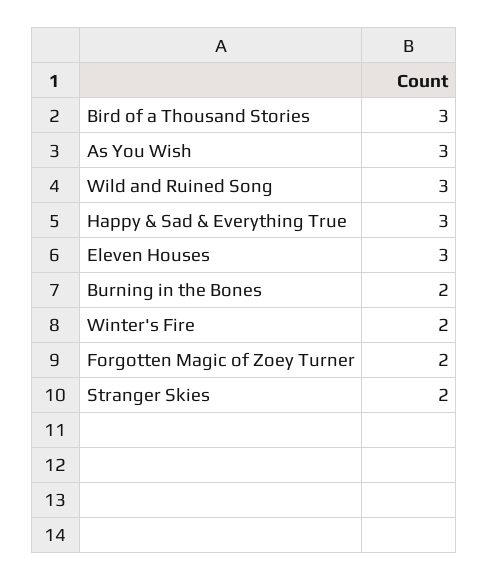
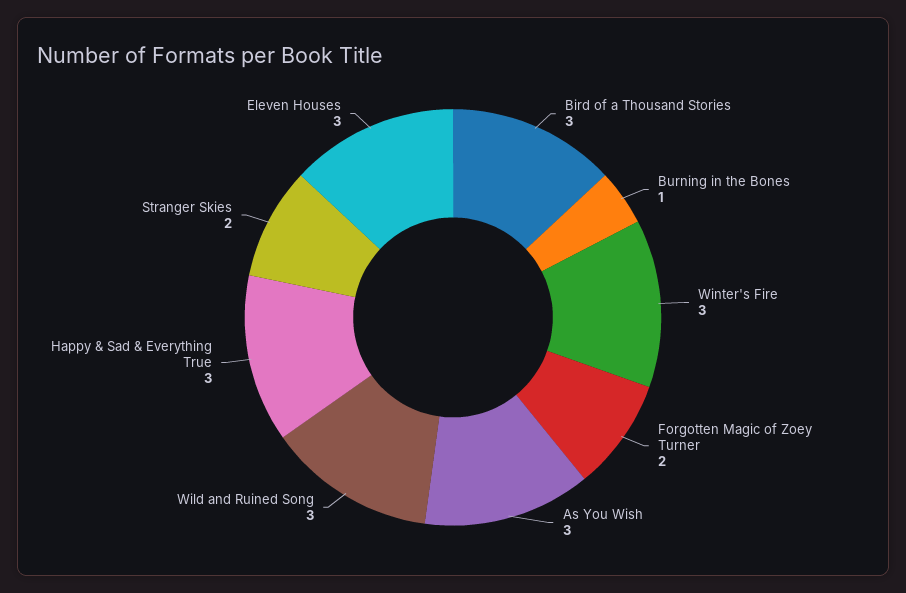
Burning in the Bones: 2 -> 1
Winter's Fire: 2 -> 3

